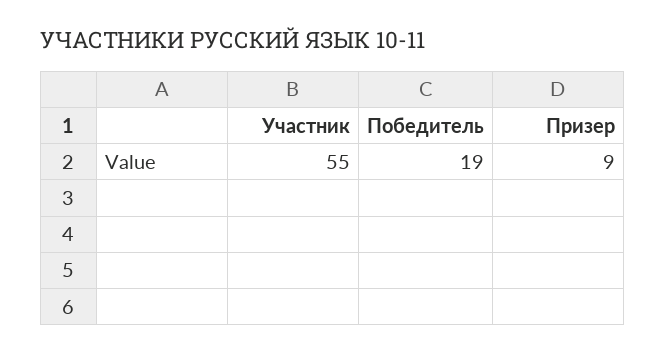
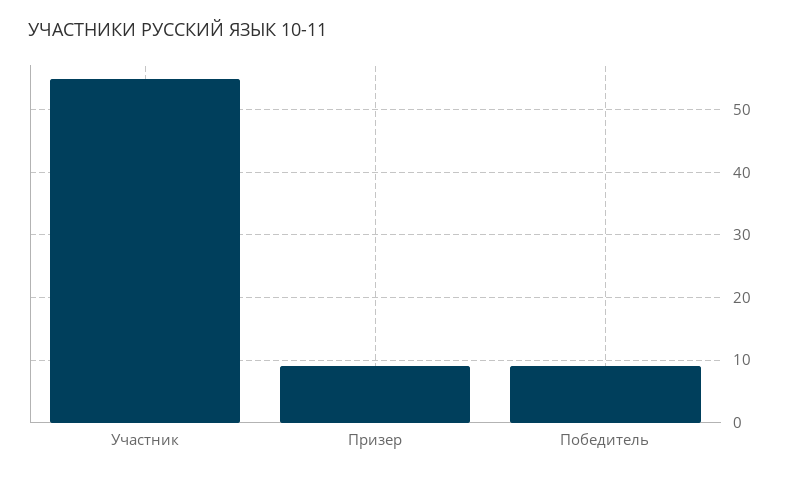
Победитель: 19 -> 9

